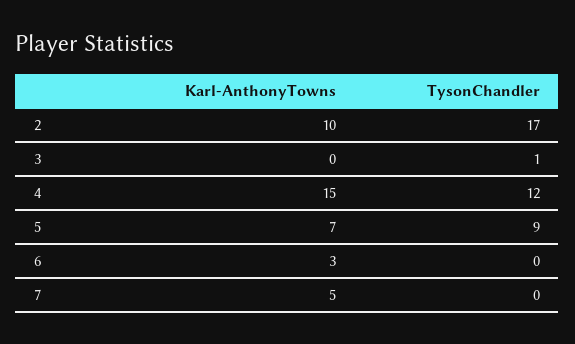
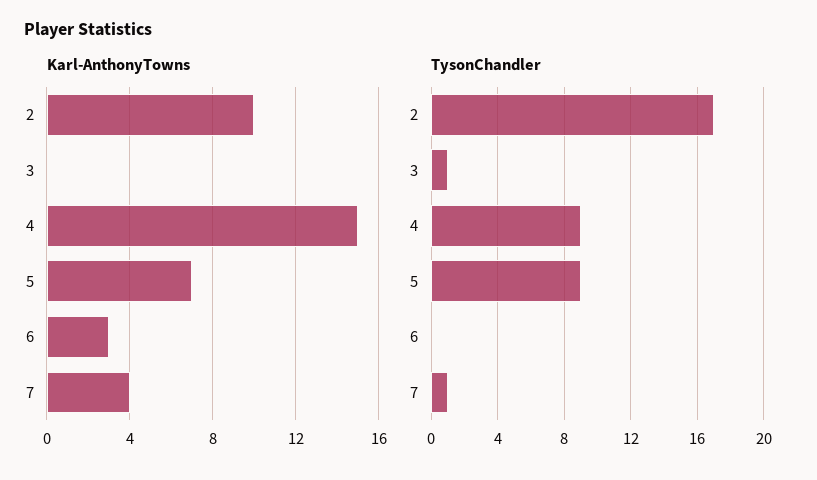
TysonChandler, 4: 12 -> 9
Karl-AnthonyTowns, 7: 5 -> 4
TysonChandler, 7: 0 -> 1

